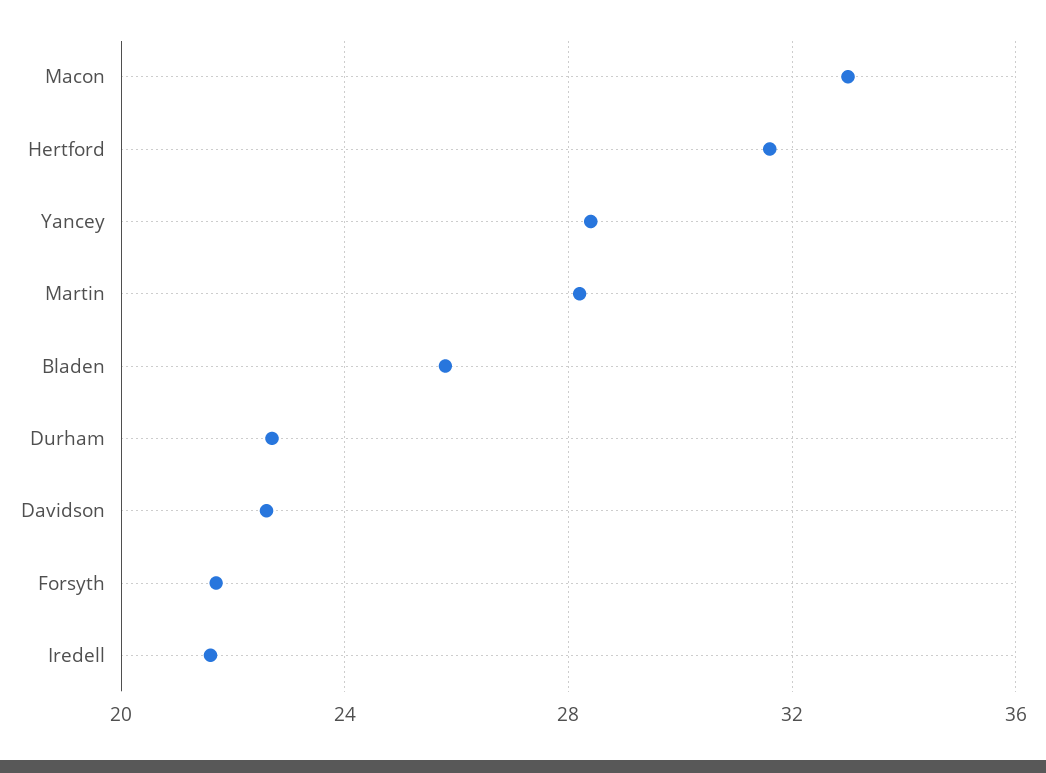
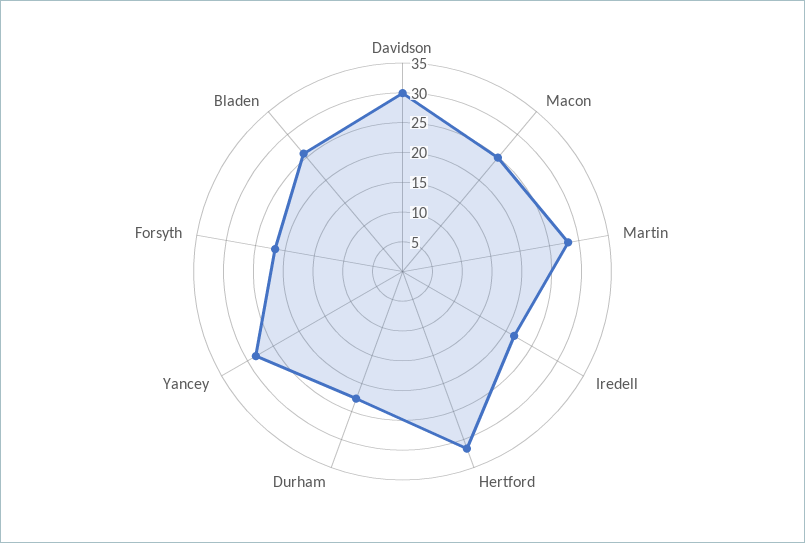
Macon: 33 -> 25
Davidson: 22.5 -> 30

